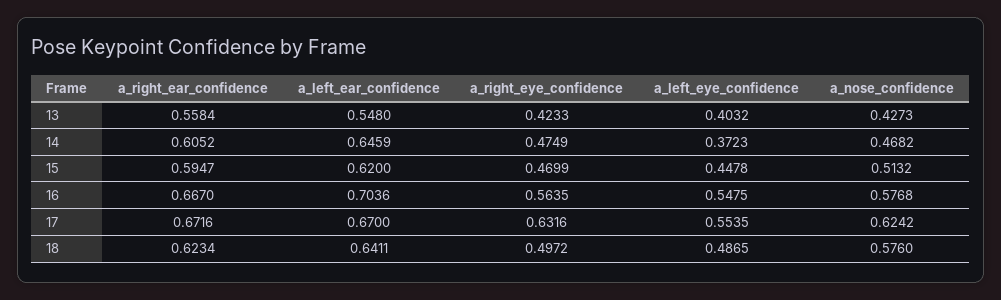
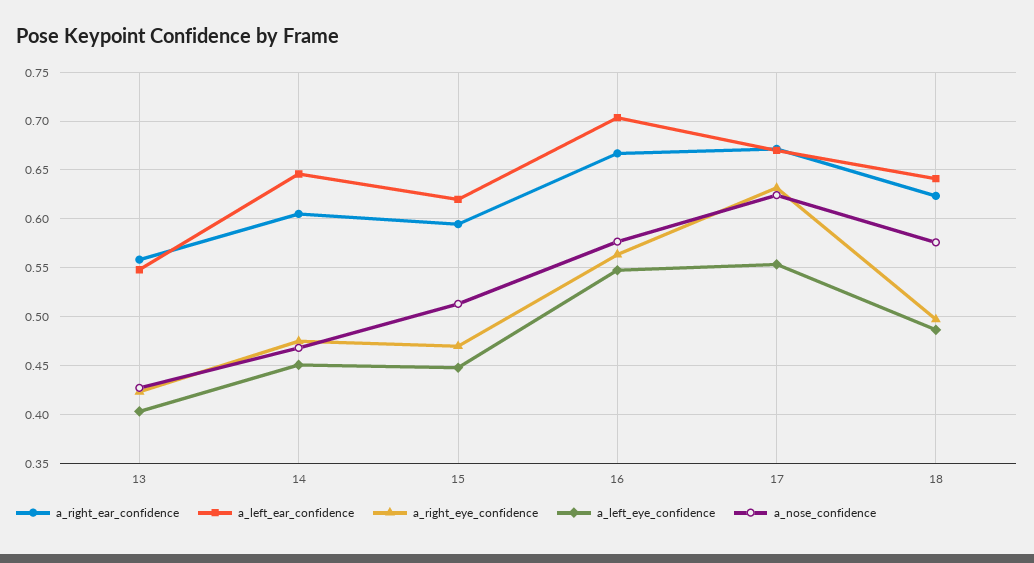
a_left_eye_confidence, 14: 0.3723 -> 0.45

